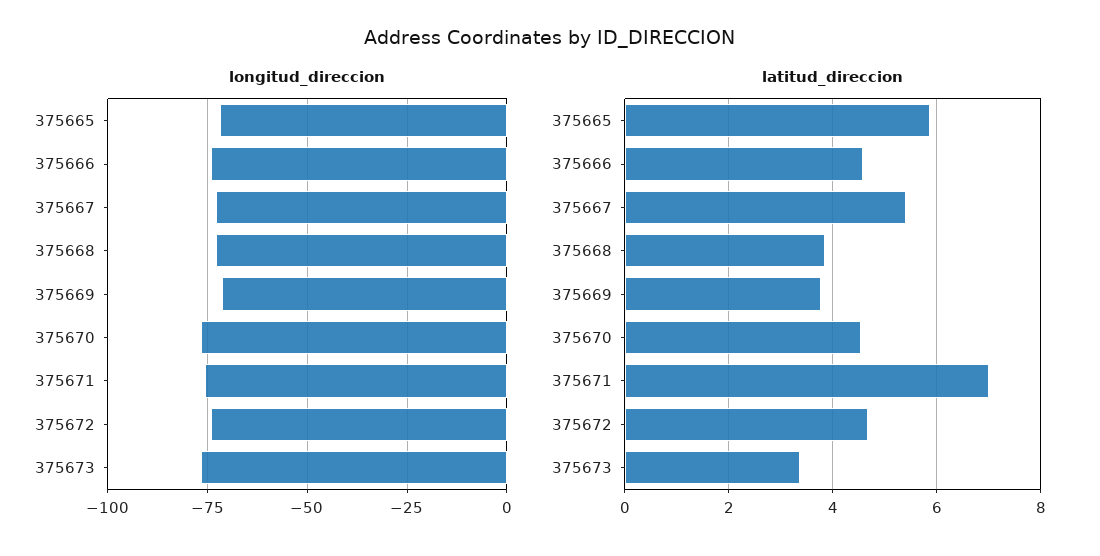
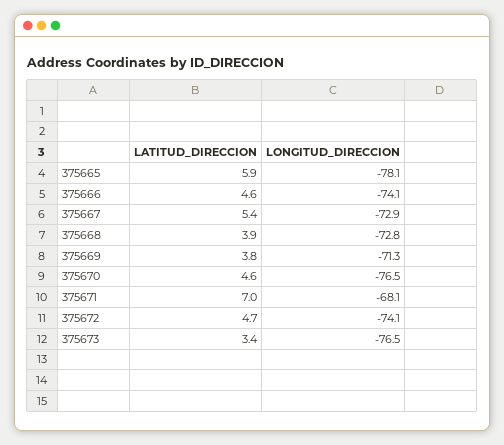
longitud_direccion, 375665: -72.5 -> -78.1
longitud_direccion, 375671: -75 -> -68.1

